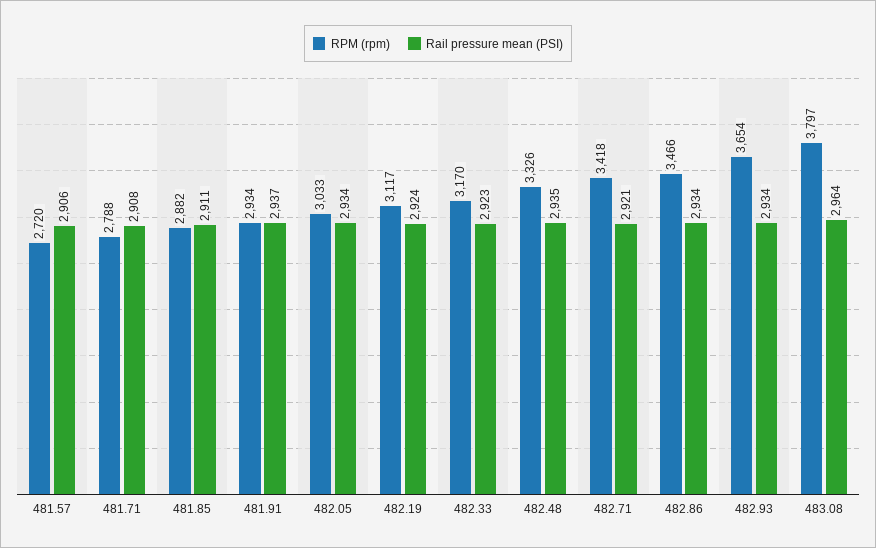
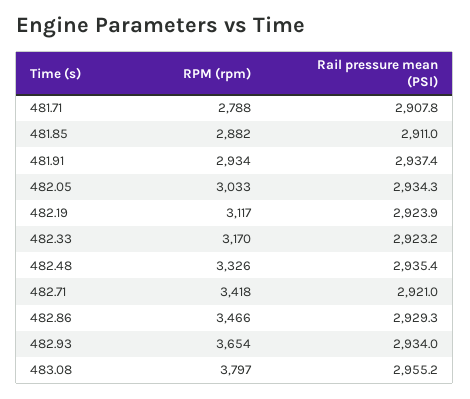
RPM (rpm), 481.57: 2720 -> none
Rail pressure mean (PSI), 481.57: 2906 -> none
Rail pressure mean (PSI), 482.86: 2934 -> 2929.3
Rail pressure mean (PSI), 483.08: 2964 -> 2955.2

